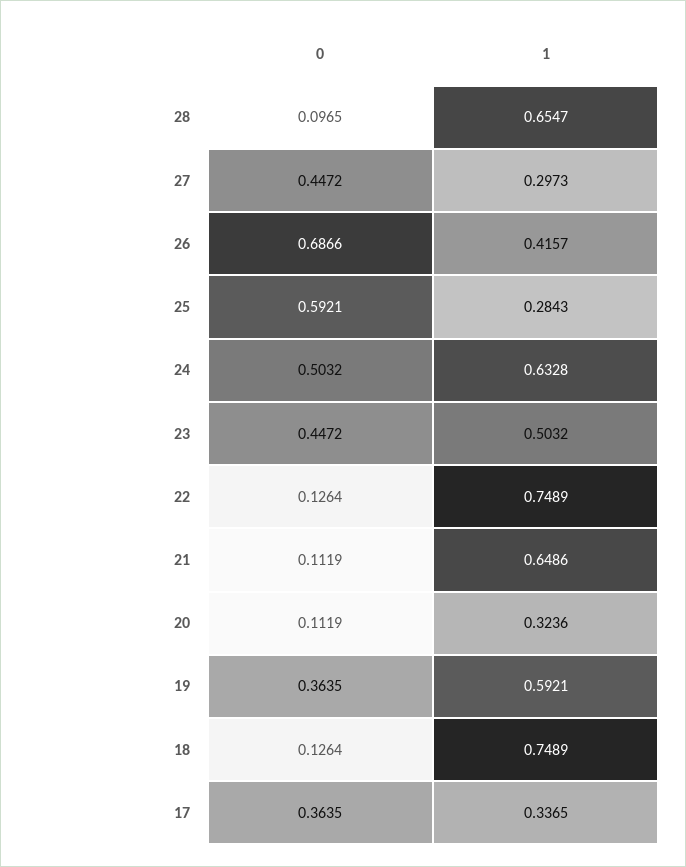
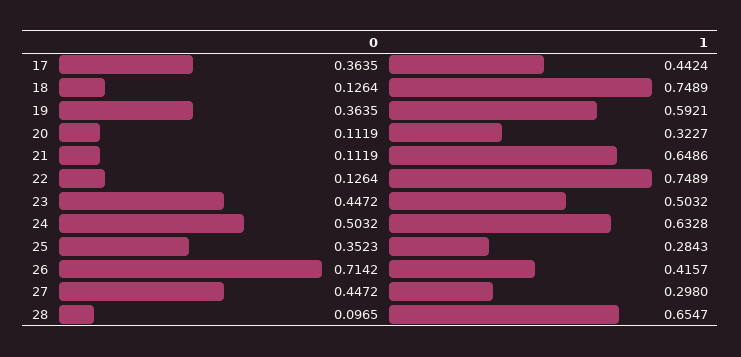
1, 27: 0.2973 -> 0.298
0, 26: 0.6866 -> 0.7142
0, 25: 0.5921 -> 0.3523
1, 20: 0.3236 -> 0.3227
1, 17: 0.3365 -> 0.4424

